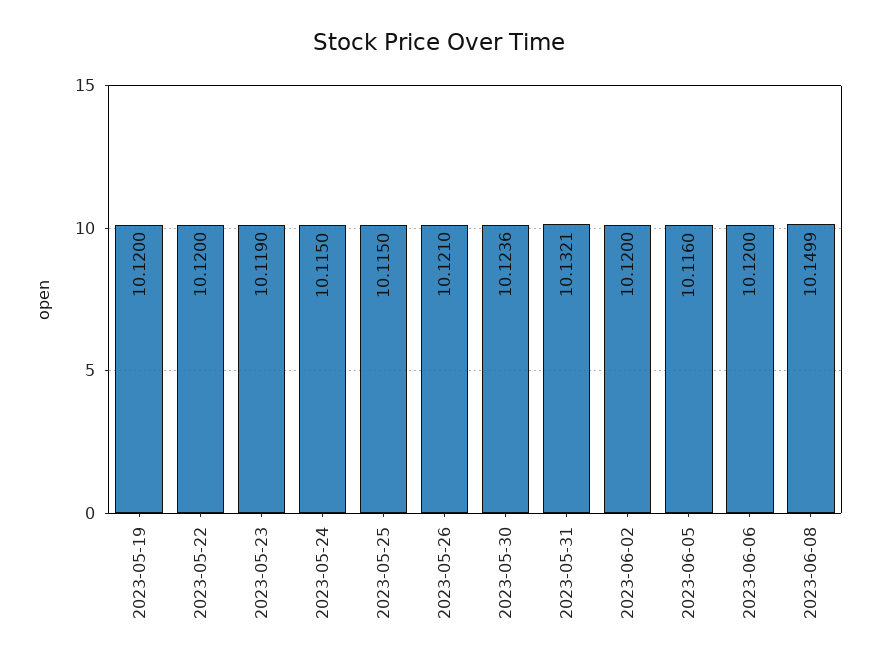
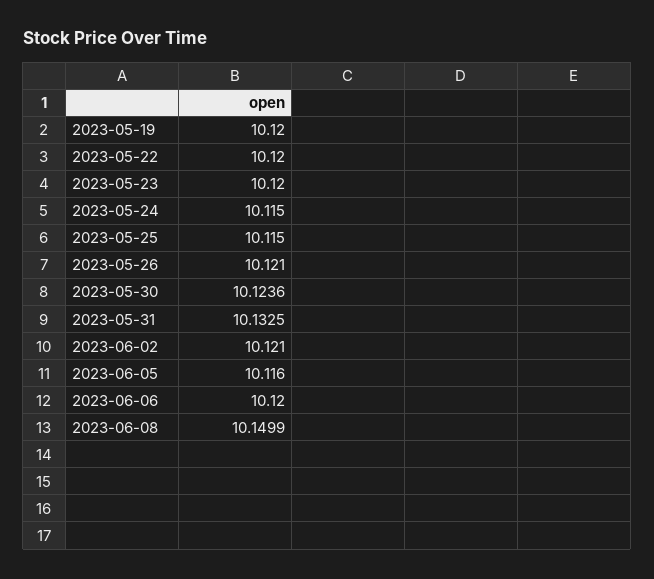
2023-05-23: 10.119 -> 10.12
2023-05-31: 10.1321 -> 10.1325
2023-06-02: 10.12 -> 10.121

